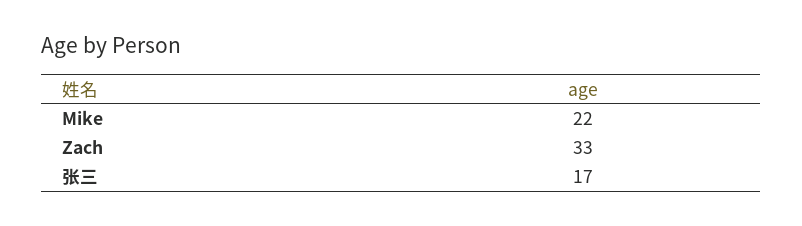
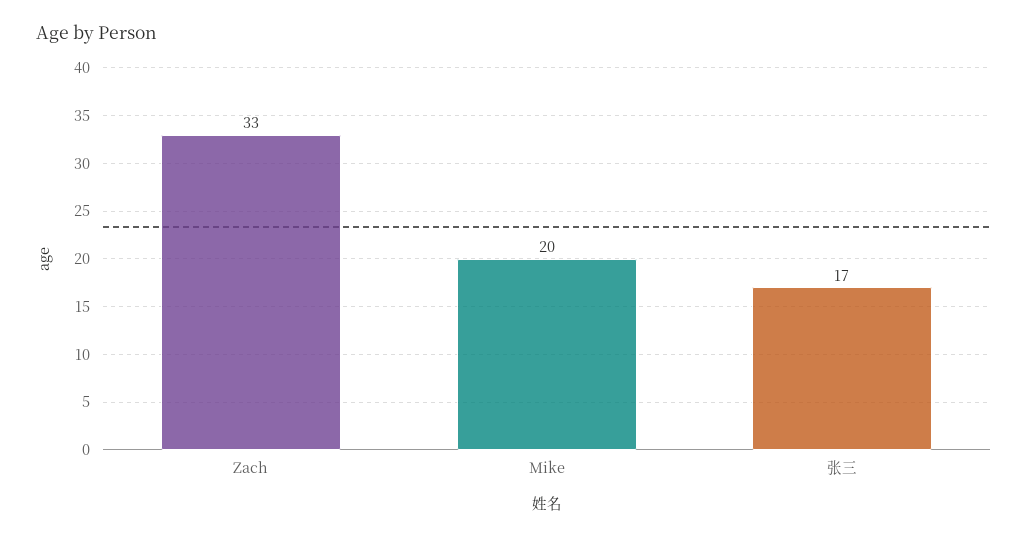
Mike: 22 -> 20

